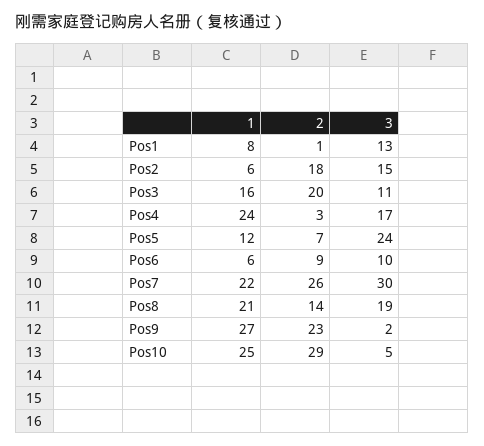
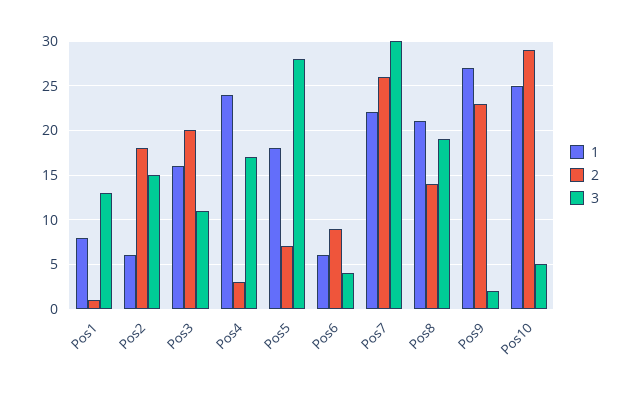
1, Pos5: 12 -> 18
3, Pos5: 24 -> 28
3, Pos6: 10 -> 4

